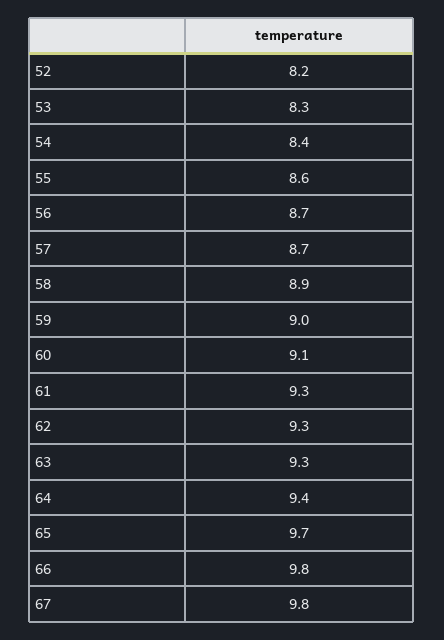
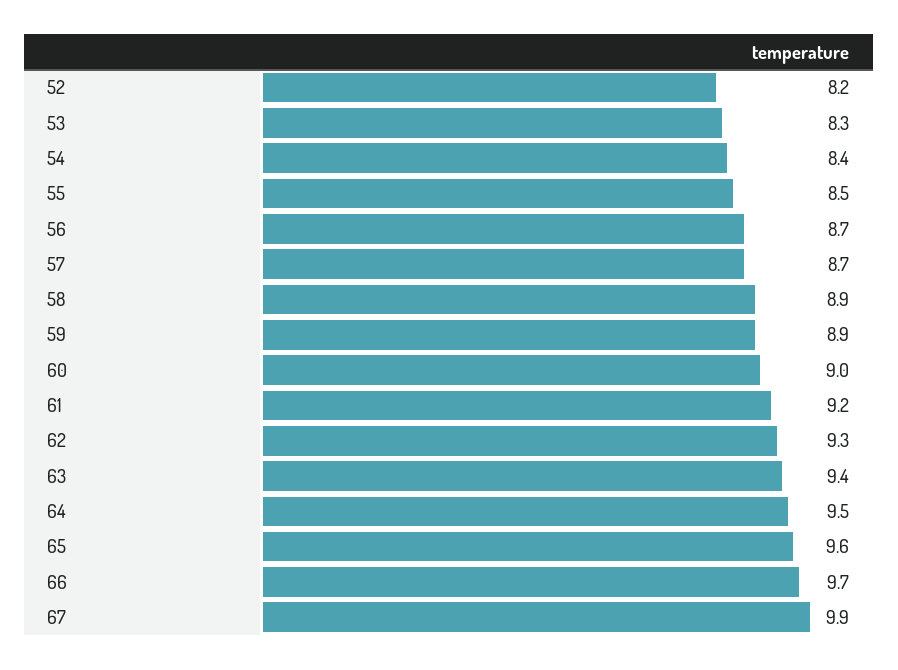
55: 8.6 -> 8.5
59: 9 -> 8.9
60: 9.1 -> 9
61: 9.3 -> 9.2
63: 9.3 -> 9.4
64: 9.4 -> 9.5
65: 9.7 -> 9.6
66: 9.8 -> 9.7
67: 9.8 -> 9.9

